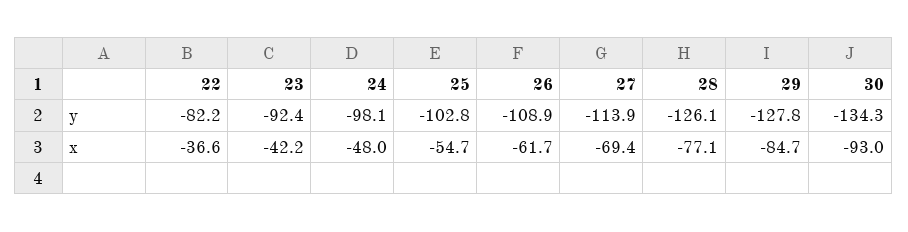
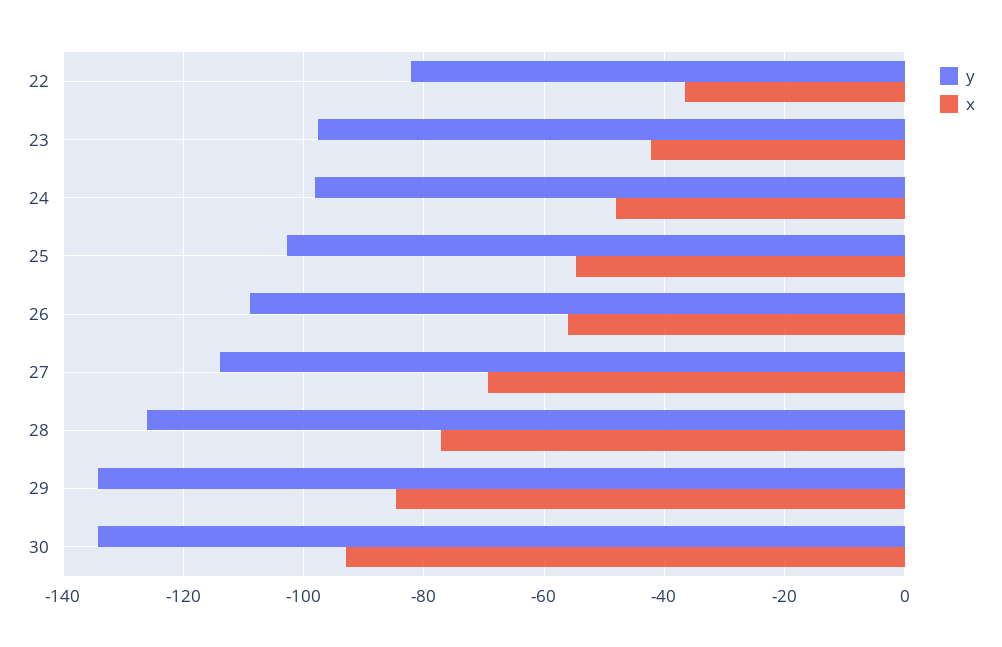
y, 23: -92.4 -> -98
y, 29: -127.8 -> -134
x, 26: -61.7 -> -56

